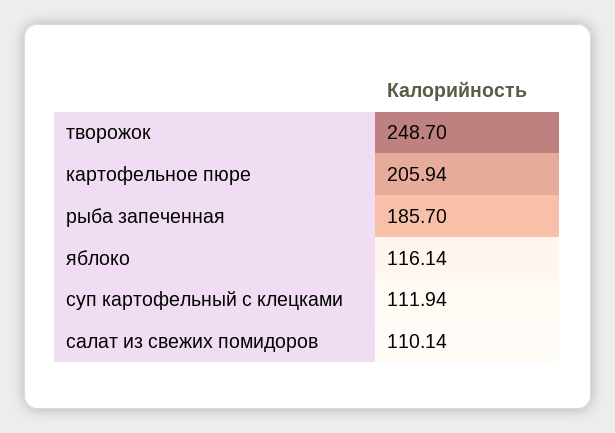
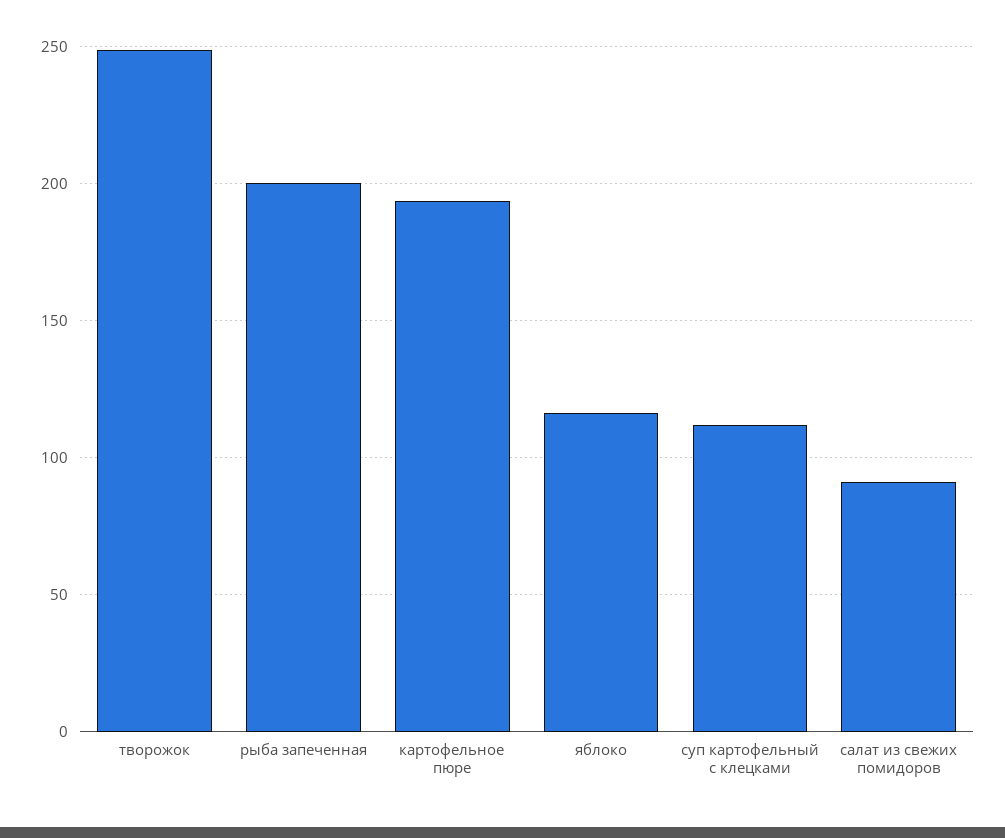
картофельное пюре: 205.94 -> 195
рыба запеченная: 185.7 -> 200
салат из свежих помидоров: 110.14 -> 90

